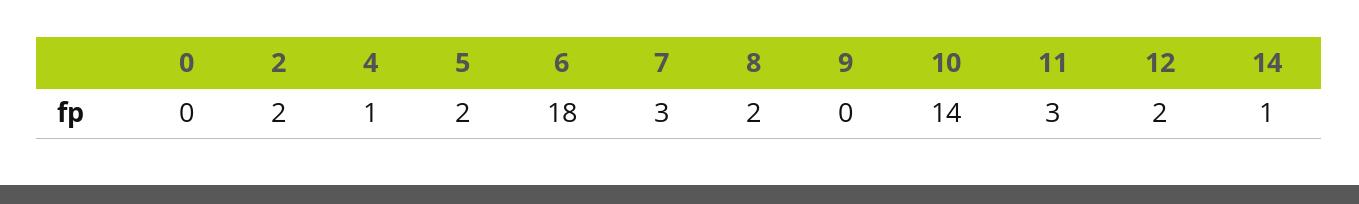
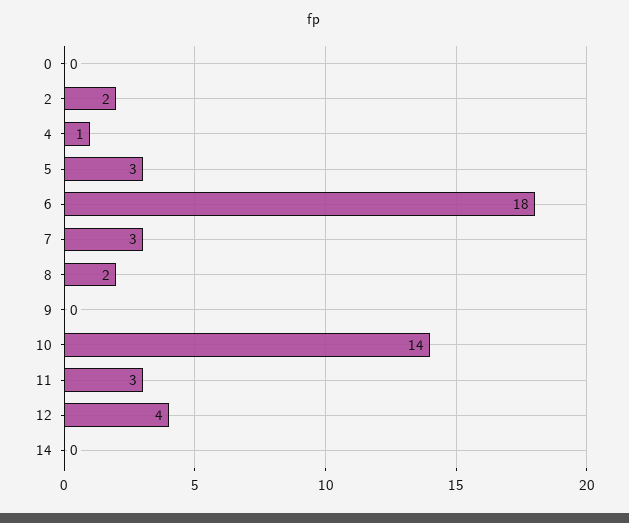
5: 2 -> 3
12: 2 -> 4
14: 1 -> 0

